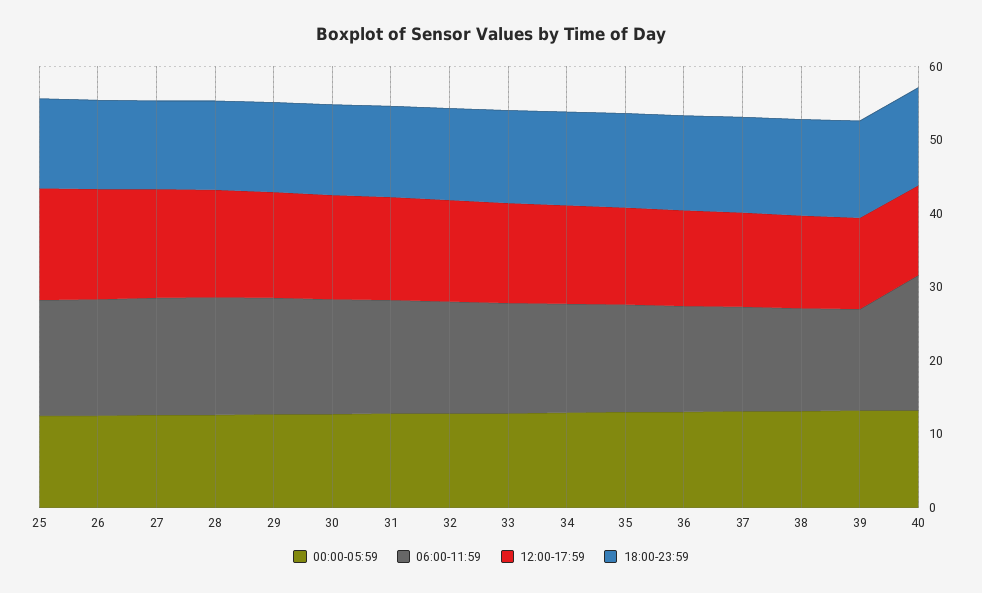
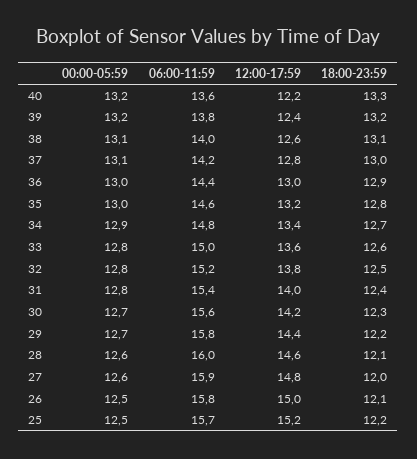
06:00-11:59, 40: 18 -> 13.6

